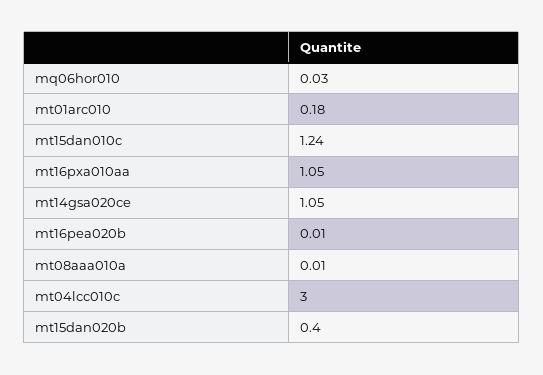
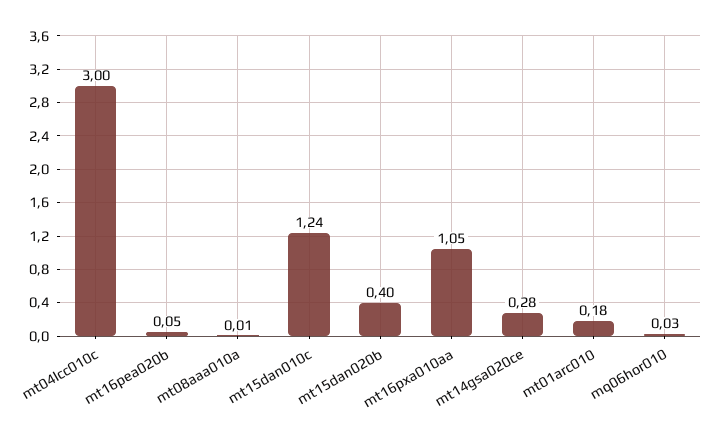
mt14gsa020ce: 1.05 -> 0.28
mt16pea020b: 0.01 -> 0.05

